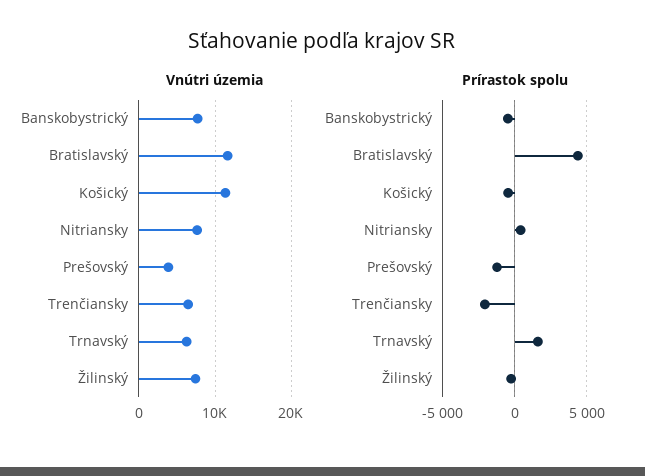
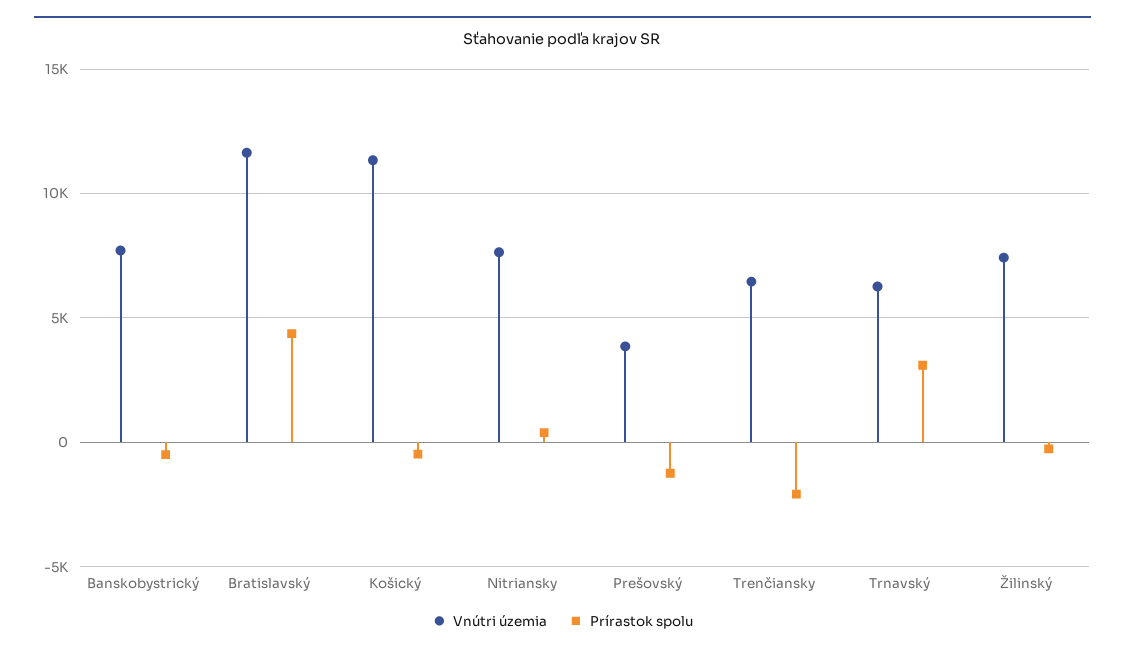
Prírastok spolu, Trnavský: 1500 -> 3000

